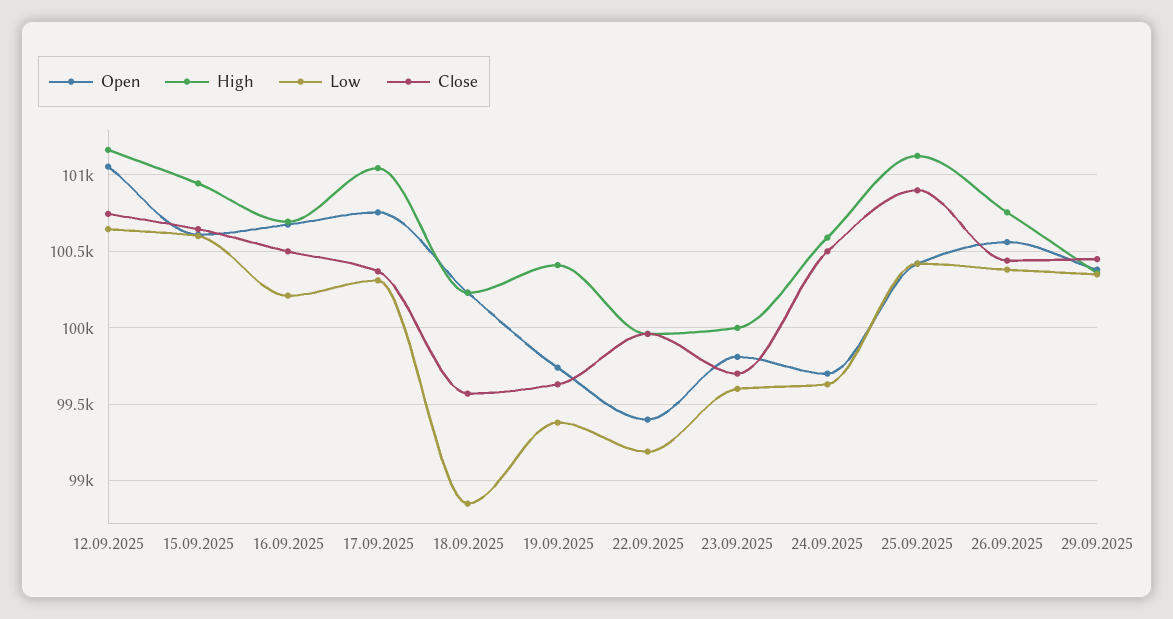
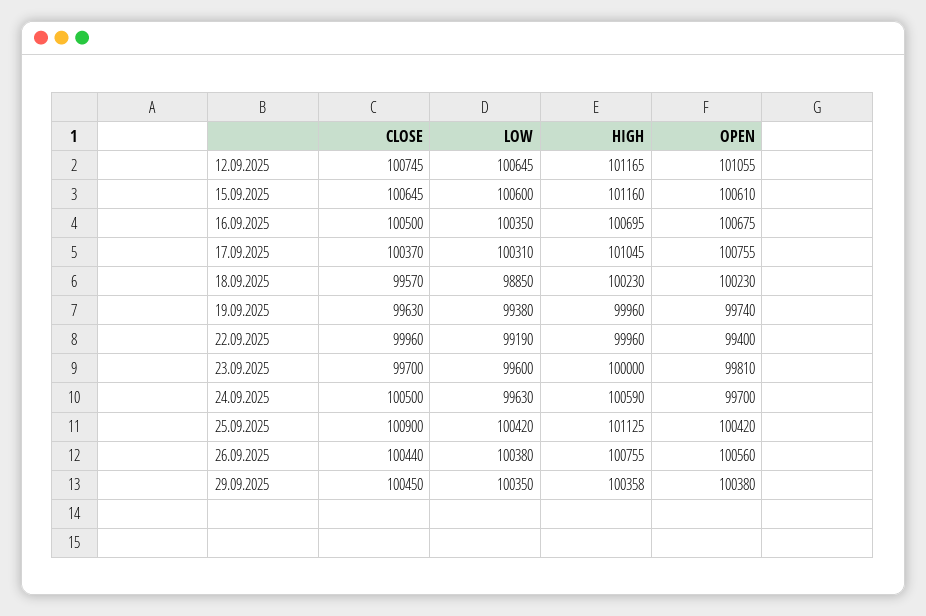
High, 15.09.2025: 100950 -> 101160
Low, 16.09.2025: 100200 -> 100350
High, 19.09.2025: 100400 -> 99960

